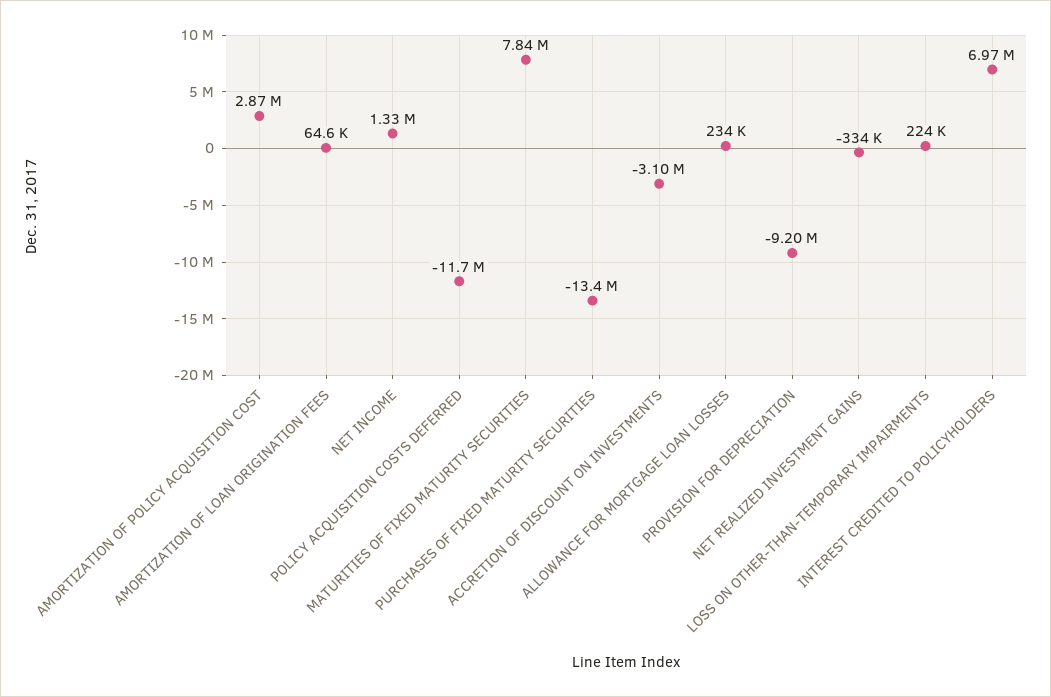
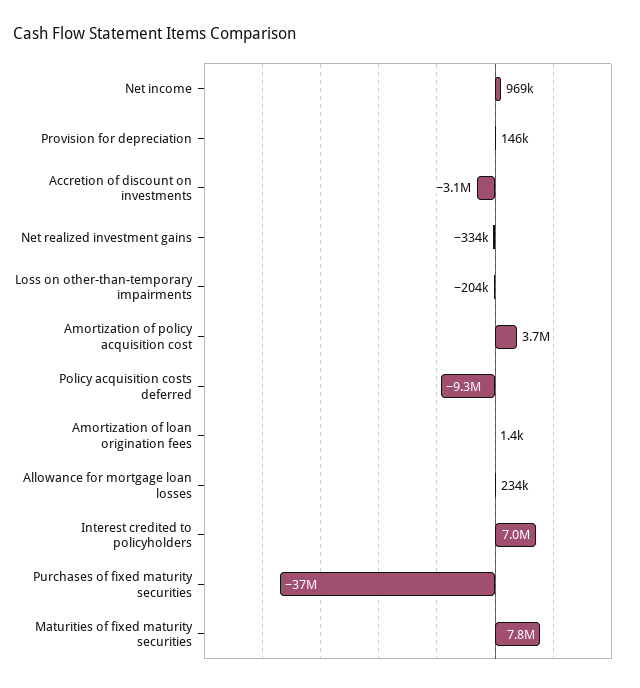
AMORTIZATION OF POLICY ACQUISITION COST: 2870000 -> 3700000
AMORTIZATION OF LOAN ORIGINATION FEES: 64600 -> 1400
NET INCOME: 1330000 -> 969000
POLICY ACQUISITION COSTS DEFERRED: -11700000 -> -9300000
PURCHASES OF FIXED MATURITY SECURITIES: -13400000 -> -37000000
PROVISION FOR DEPRECIATION: -9200000 -> 146000
LOSS ON OTHER-THAN-TEMPORARY IMPAIRMENTS: 224000 -> -204000

